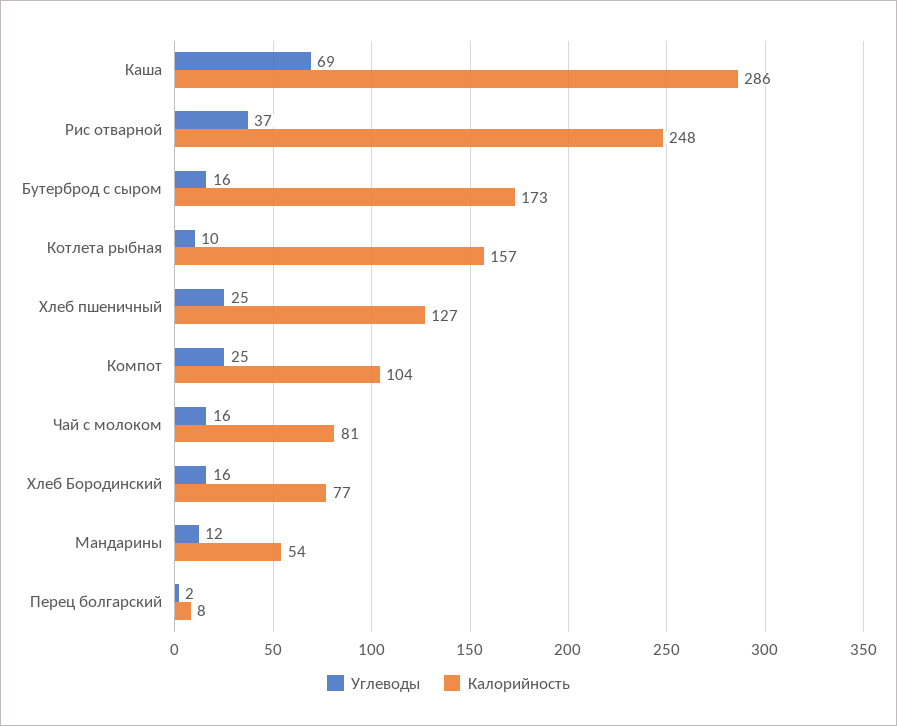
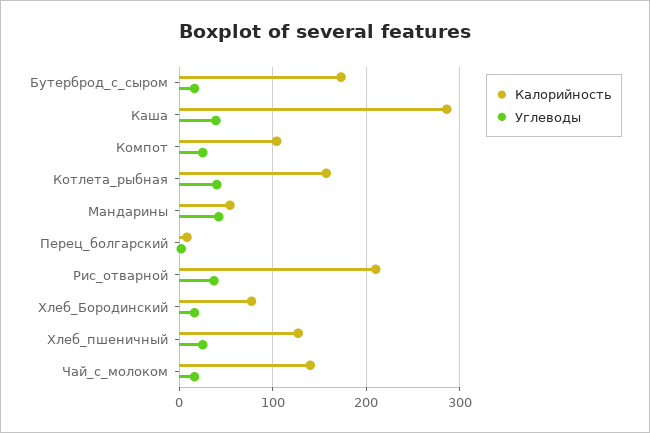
Углеводы, Каша: 69 -> 40
Калорийность, Рис отварной: 248 -> 210
Углеводы, Котлета рыбная: 10 -> 40
Калорийность, Чай с молоком: 81 -> 140
Углеводы, Мандарины: 12 -> 40

